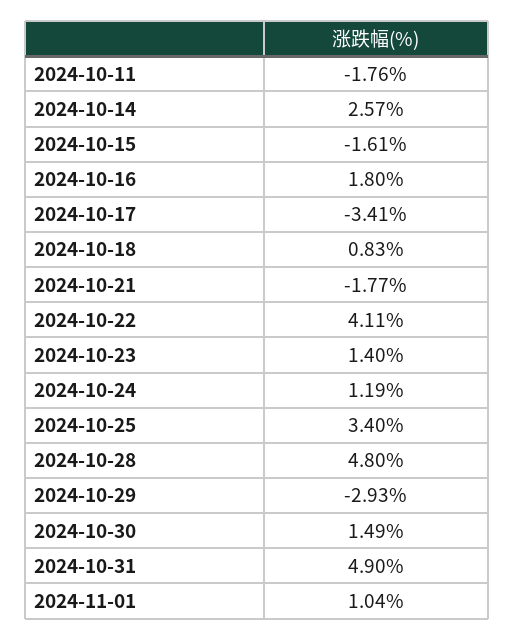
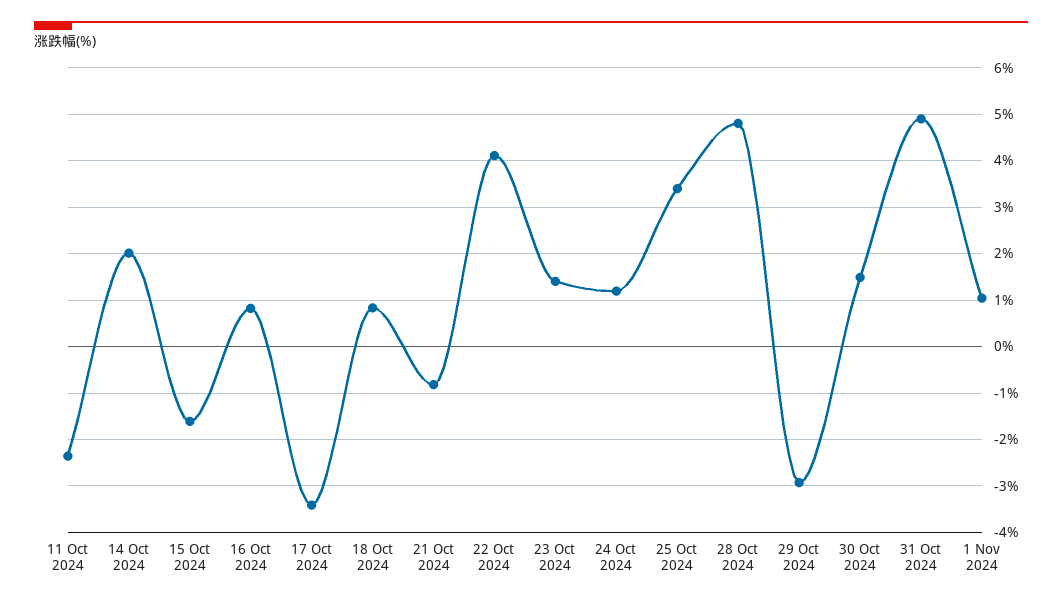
2024-10-11: -1.76 -> -2.4
2024-10-14: 2.57 -> 2
2024-10-16: 1.8 -> 0.8
2024-10-21: -1.77 -> -0.8

